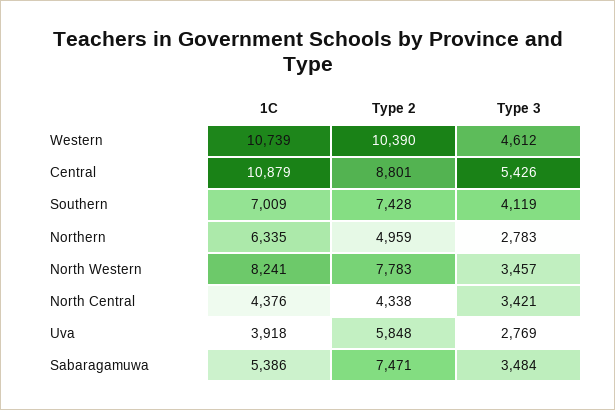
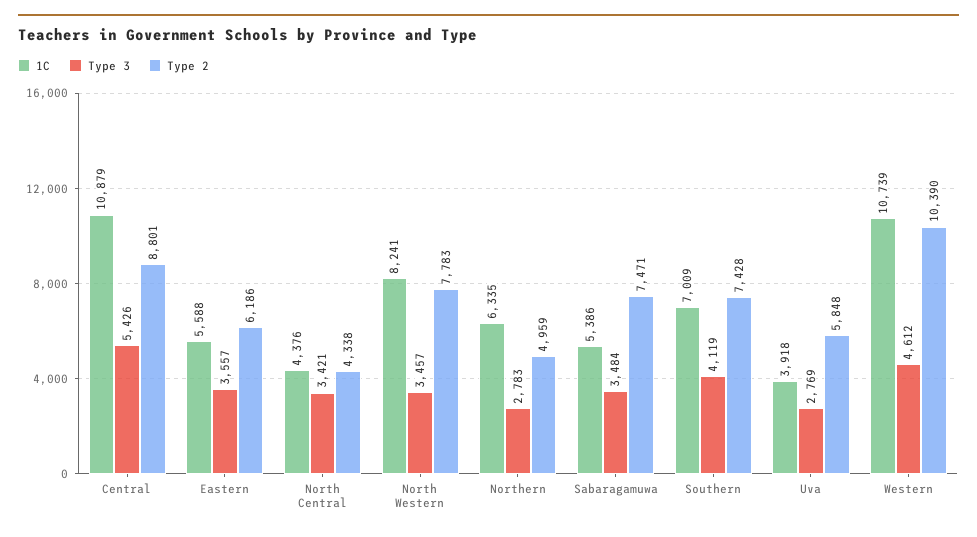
1C, Eastern: none -> 5588
Type 3, Eastern: none -> 3557
Type 2, Eastern: none -> 6186

